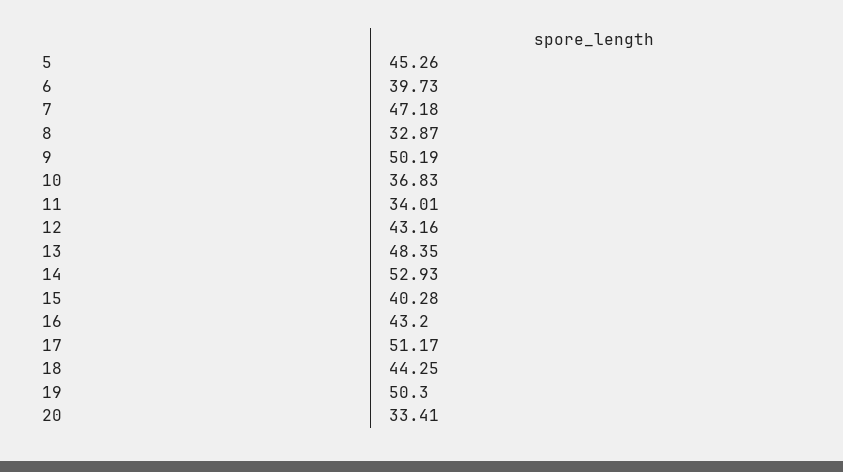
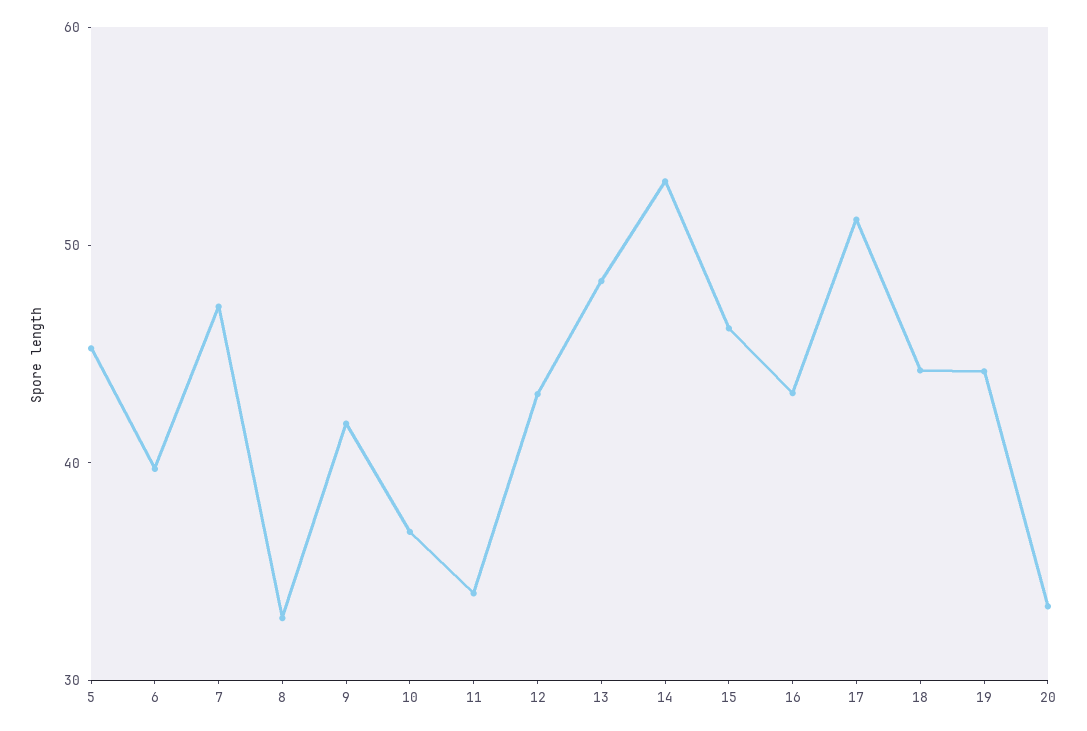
9: 50.19 -> 42
15: 40.28 -> 46
19: 50.3 -> 44

